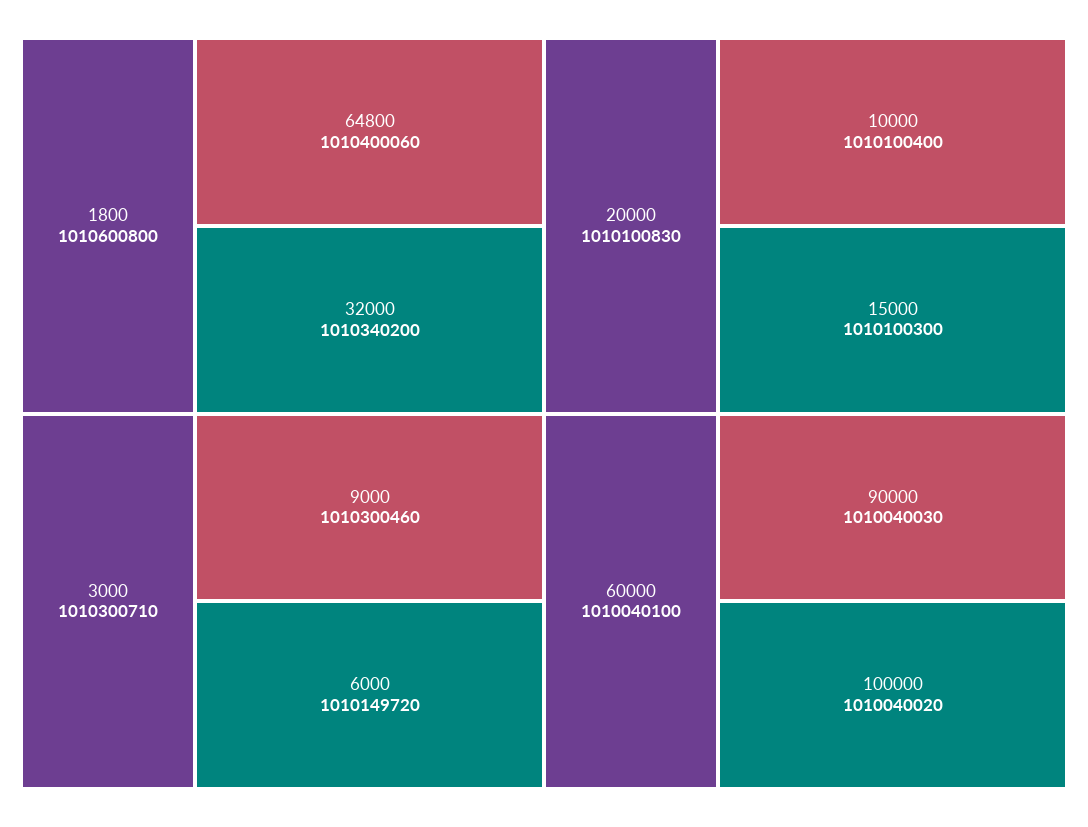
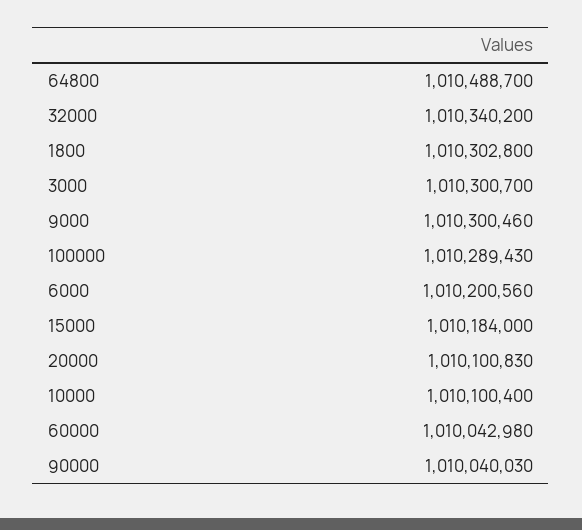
1800: 1010600800 -> 1010302800
64800: 1010400060 -> 1010488700
3000: 1010300710 -> 1010300700
6000: 1010149720 -> 1010200560
15000: 1010100300 -> 1010184000
60000: 1010040100 -> 1010042980
100000: 1010040020 -> 1010289430

